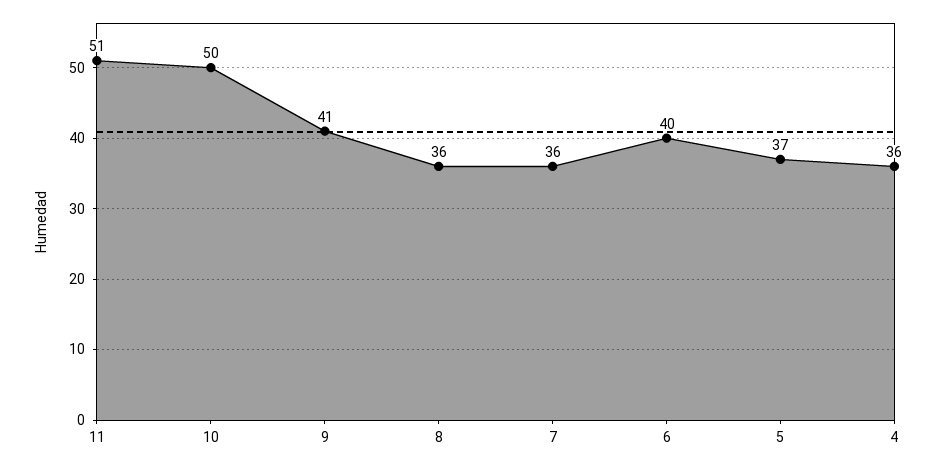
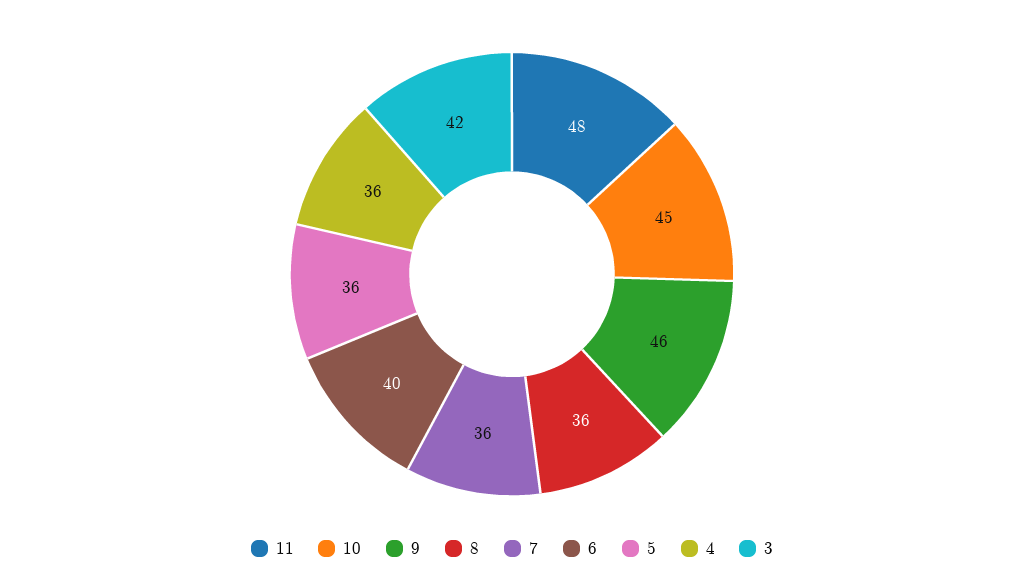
11: 51 -> 48
10: 50 -> 45
9: 41 -> 46
5: 37 -> 36
3: none -> 42

